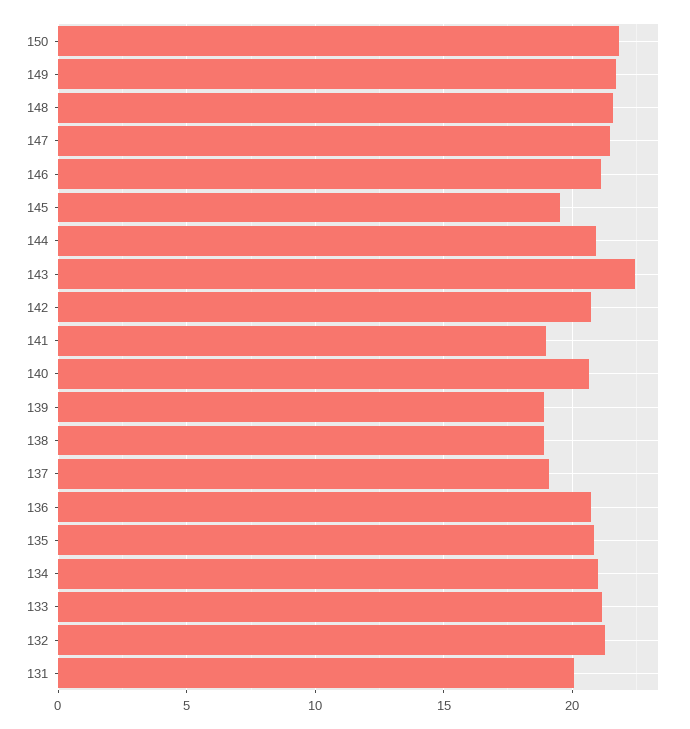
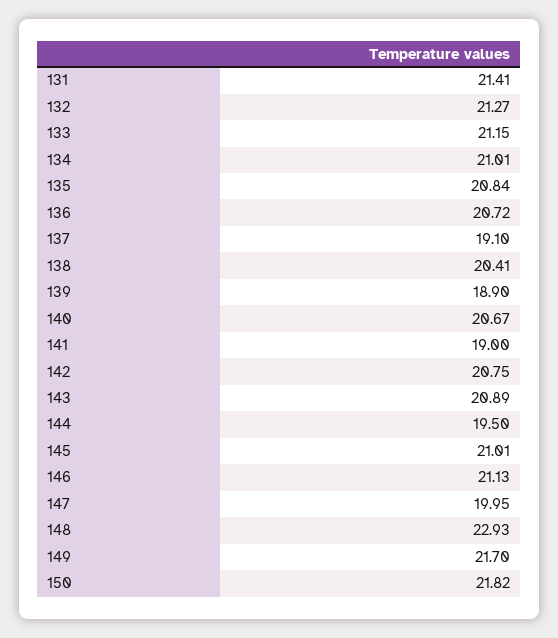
148: 21.5 -> 22.93
147: 21.5 -> 19.95
145: 19.5 -> 21.01
144: 21 -> 19.5
143: 22.5 -> 20.89
138: 19 -> 20.41
131: 20 -> 21.41

